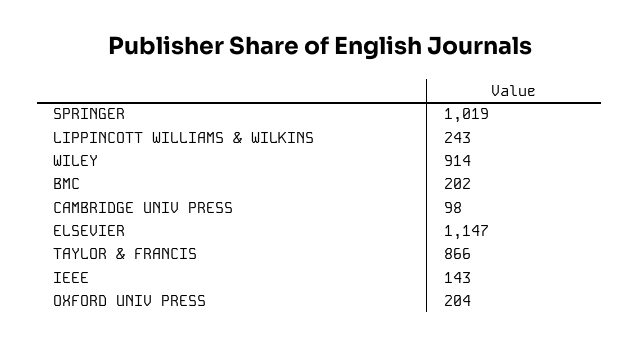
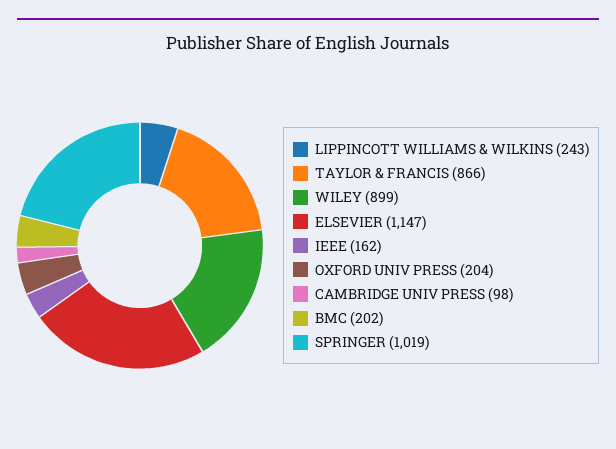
WILEY: 914 -> 899
IEEE: 143 -> 162

